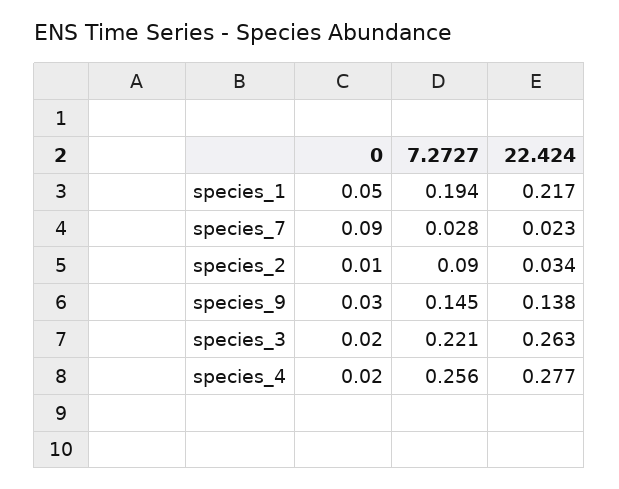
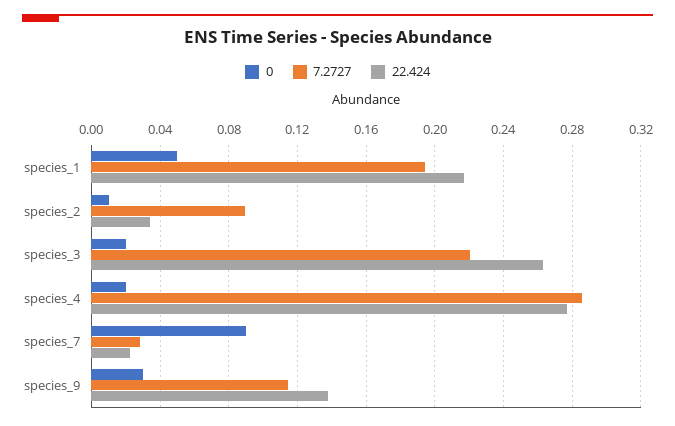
7.2727, species_9: 0.145 -> 0.115
7.2727, species_4: 0.256 -> 0.285

